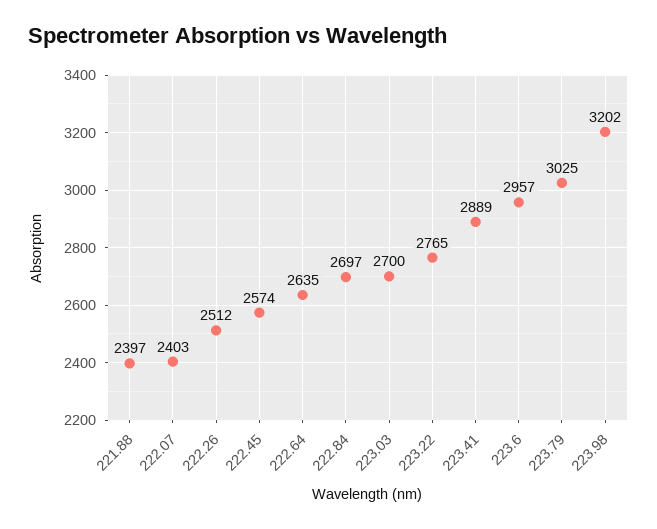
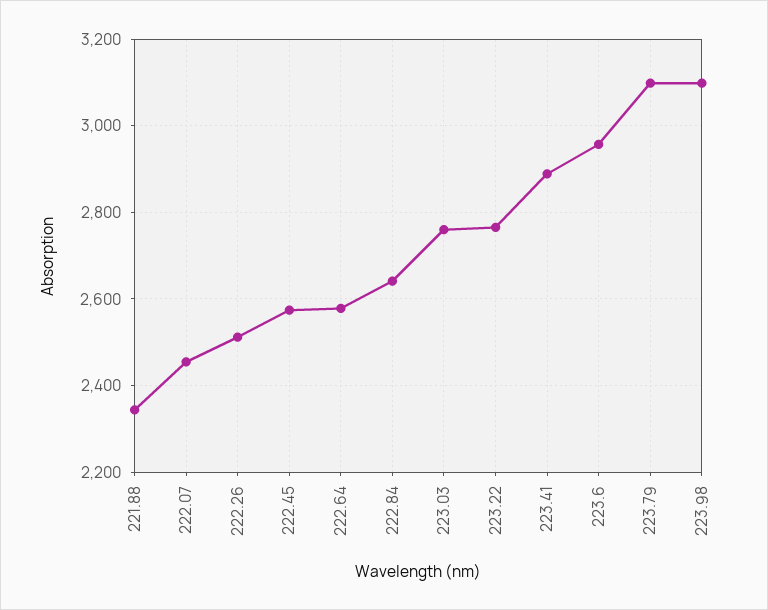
221.88: 2397 -> 2340
222.07: 2403 -> 2460
222.64: 2635 -> 2580
222.84: 2697 -> 2640
223.03: 2700 -> 2760
223.79: 3025 -> 3100
223.98: 3202 -> 3100

